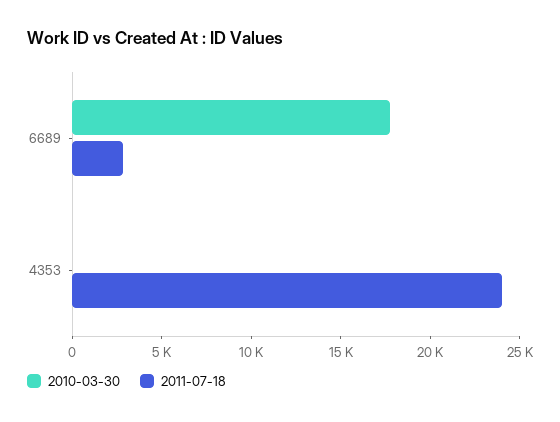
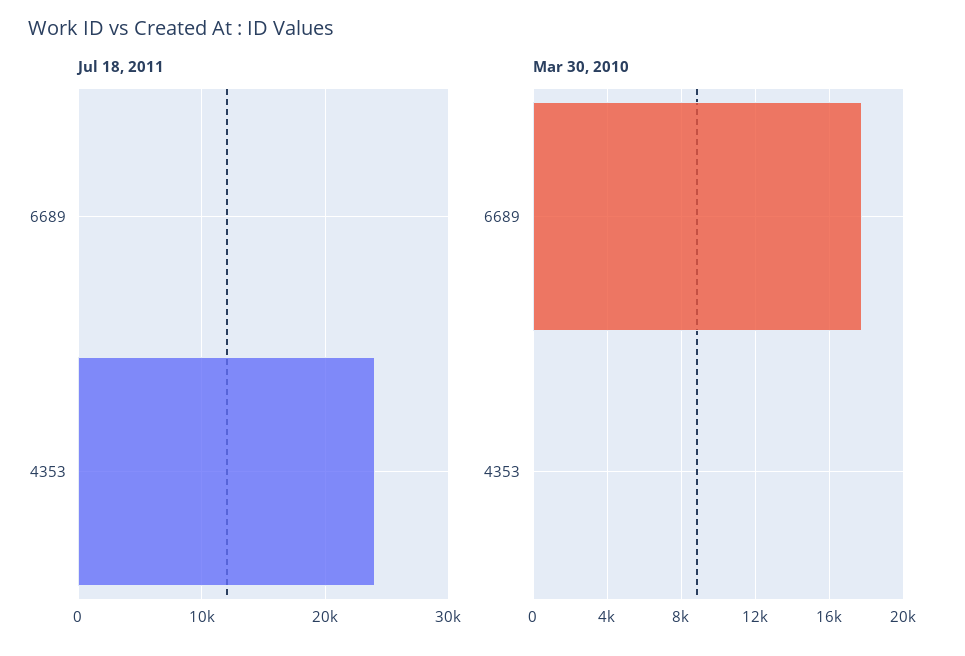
2011-07-18, 6689: 3000 -> 0

